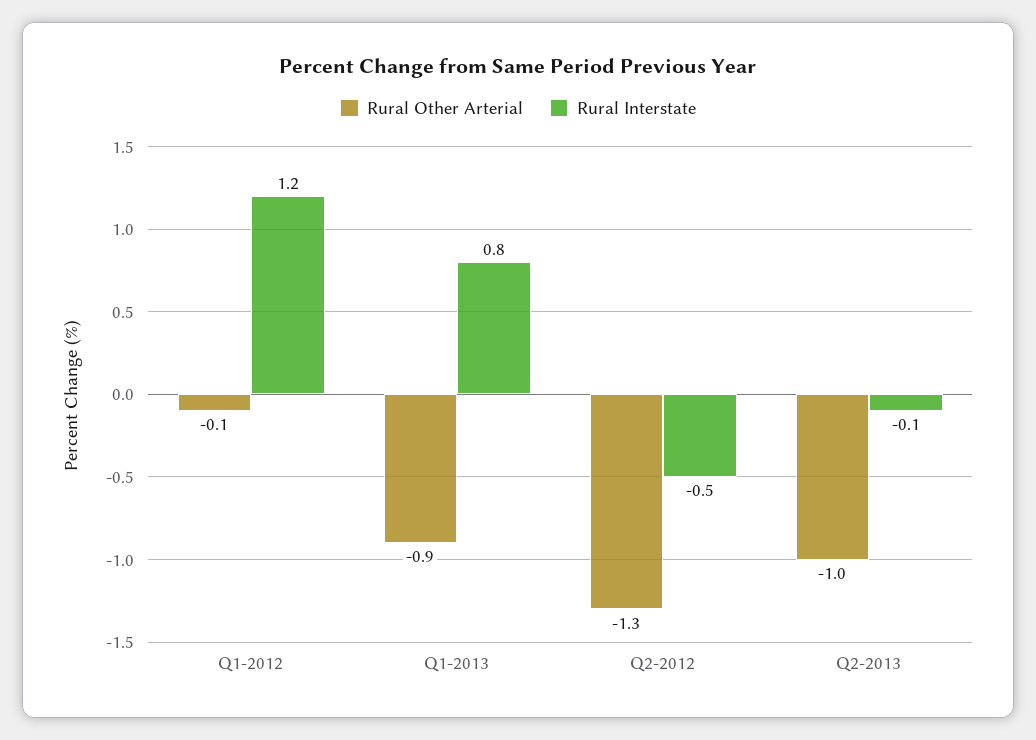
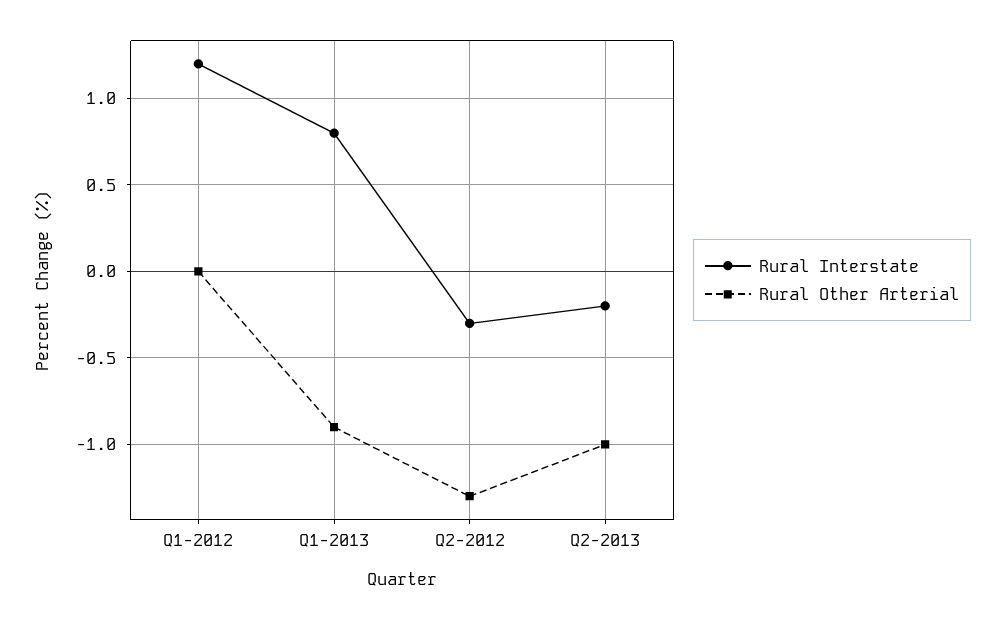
Rural Other Arterial, Q1-2012: -0.1 -> 0
Rural Interstate, Q2-2012: -0.5 -> -0.3
Rural Interstate, Q2-2013: -0.1 -> -0.2

